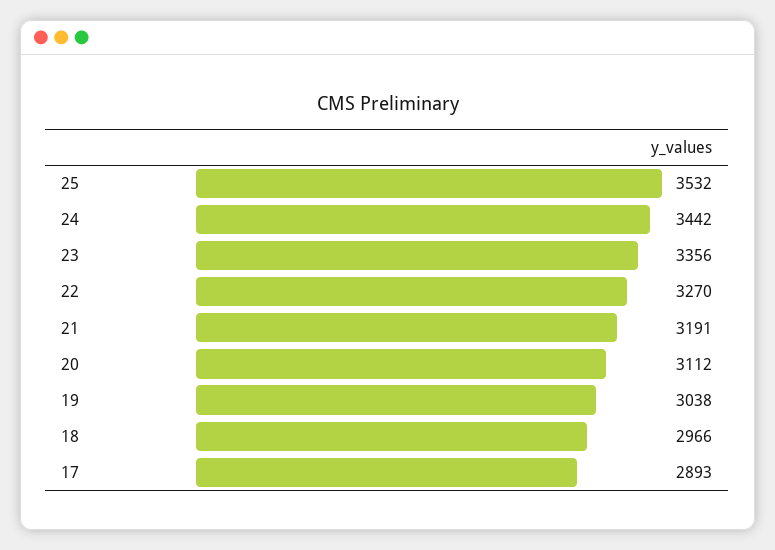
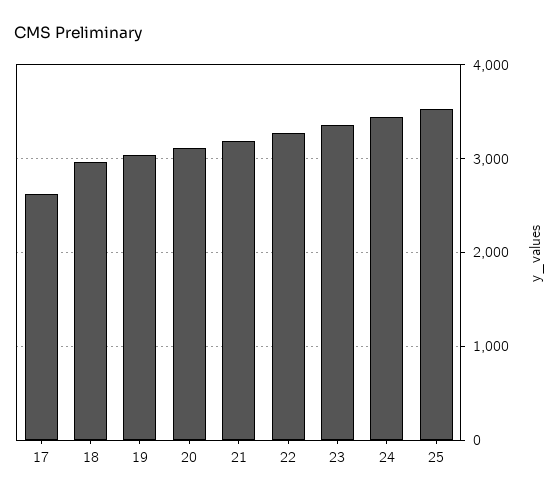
17: 2893 -> 2600

